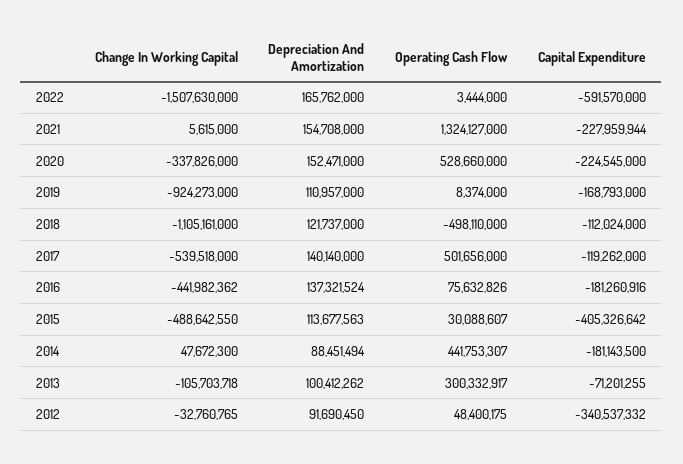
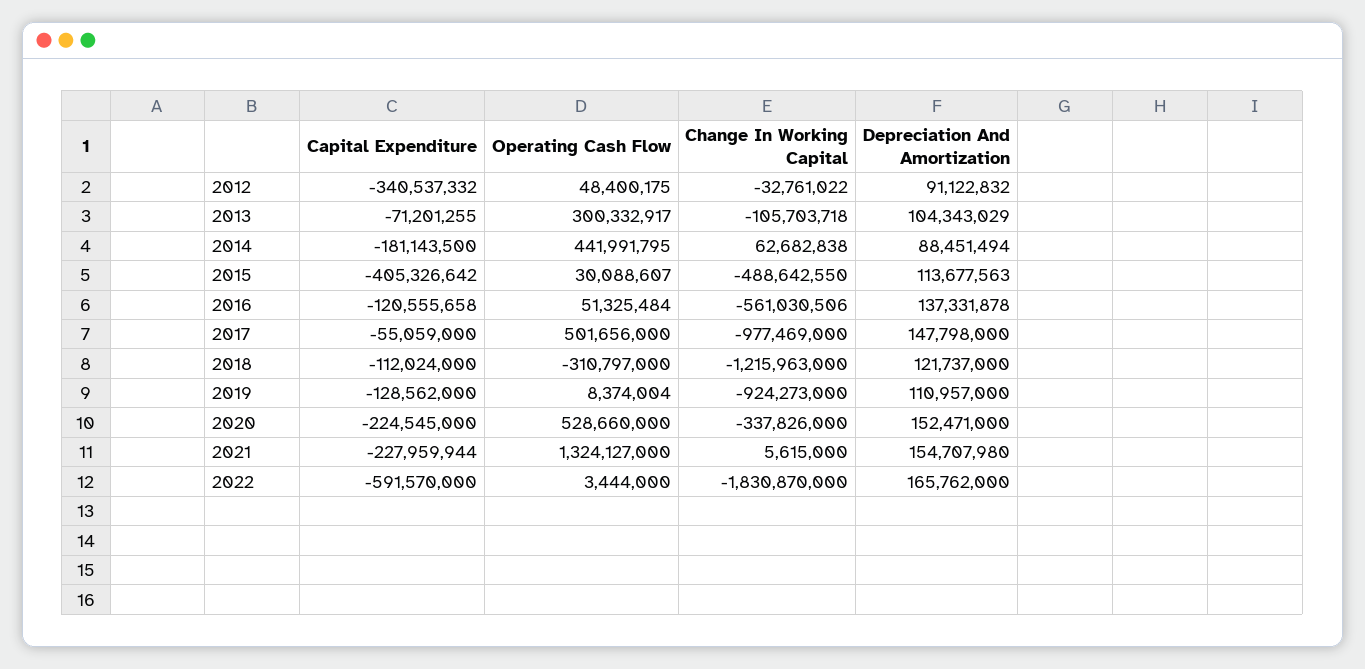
Change In Working Capital, 2022: -1507630000 -> -1830870000
Depreciation And Amortization, 2021: 154708000 -> 154707980
Operating Cash Flow, 2019: 8374000 -> 8374004
Capital Expenditure, 2019: -168793000 -> -128562000
Change In Working Capital, 2018: -1105161000 -> -1215963000
Operating Cash Flow, 2018: -498110000 -> -310797000
Change In Working Capital, 2017: -539518000 -> -977469000
Depreciation And Amortization, 2017: 140140000 -> 147798000
Capital Expenditure, 2017: -119262000 -> -55059000
Change In Working Capital, 2016: -441982362 -> -561030506
Depreciation And Amortization, 2016: 137321524 -> 137331878
Operating Cash Flow, 2016: 75632826 -> 51325484
Capital Expenditure, 2016: -181260916 -> -120555658
Change In Working Capital, 2014: 47672300 -> 62682838
Operating Cash Flow, 2014: 441753307 -> 441991795
Depreciation And Amortization, 2013: 100412262 -> 104343029
Change In Working Capital, 2012: -32760765 -> -32761022
Depreciation And Amortization, 2012: 91690450 -> 91122832

